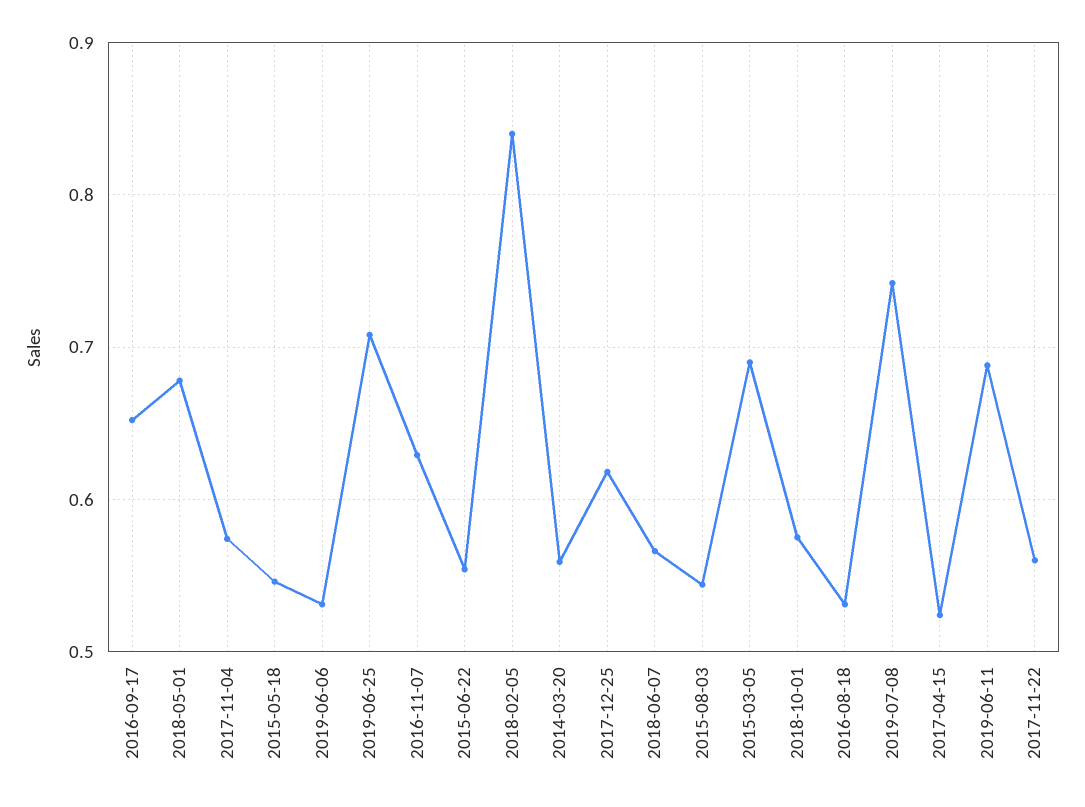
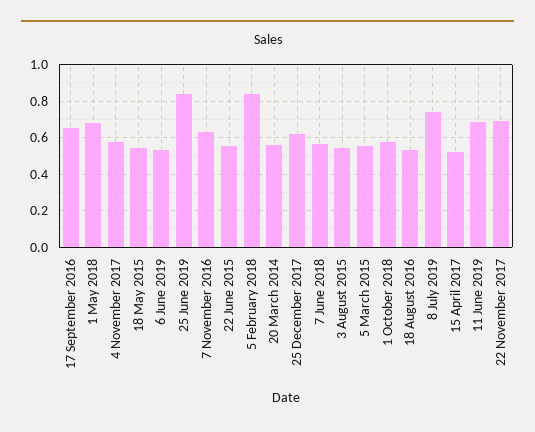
2019-06-25: 0.71 -> 0.85
2015-03-05: 0.69 -> 0.55
2017-11-22: 0.56 -> 0.7

